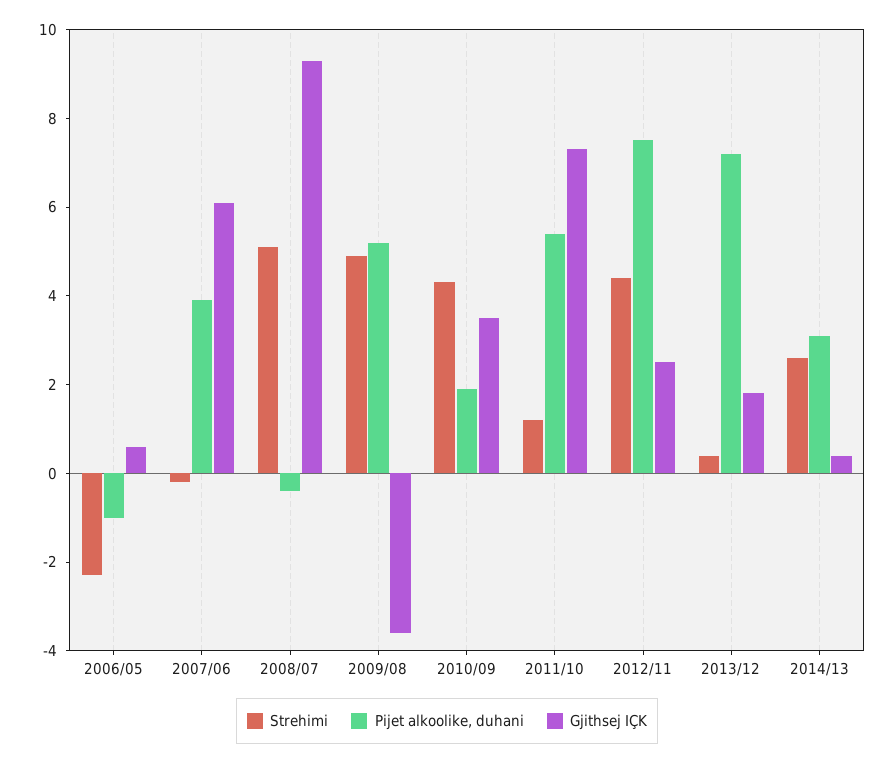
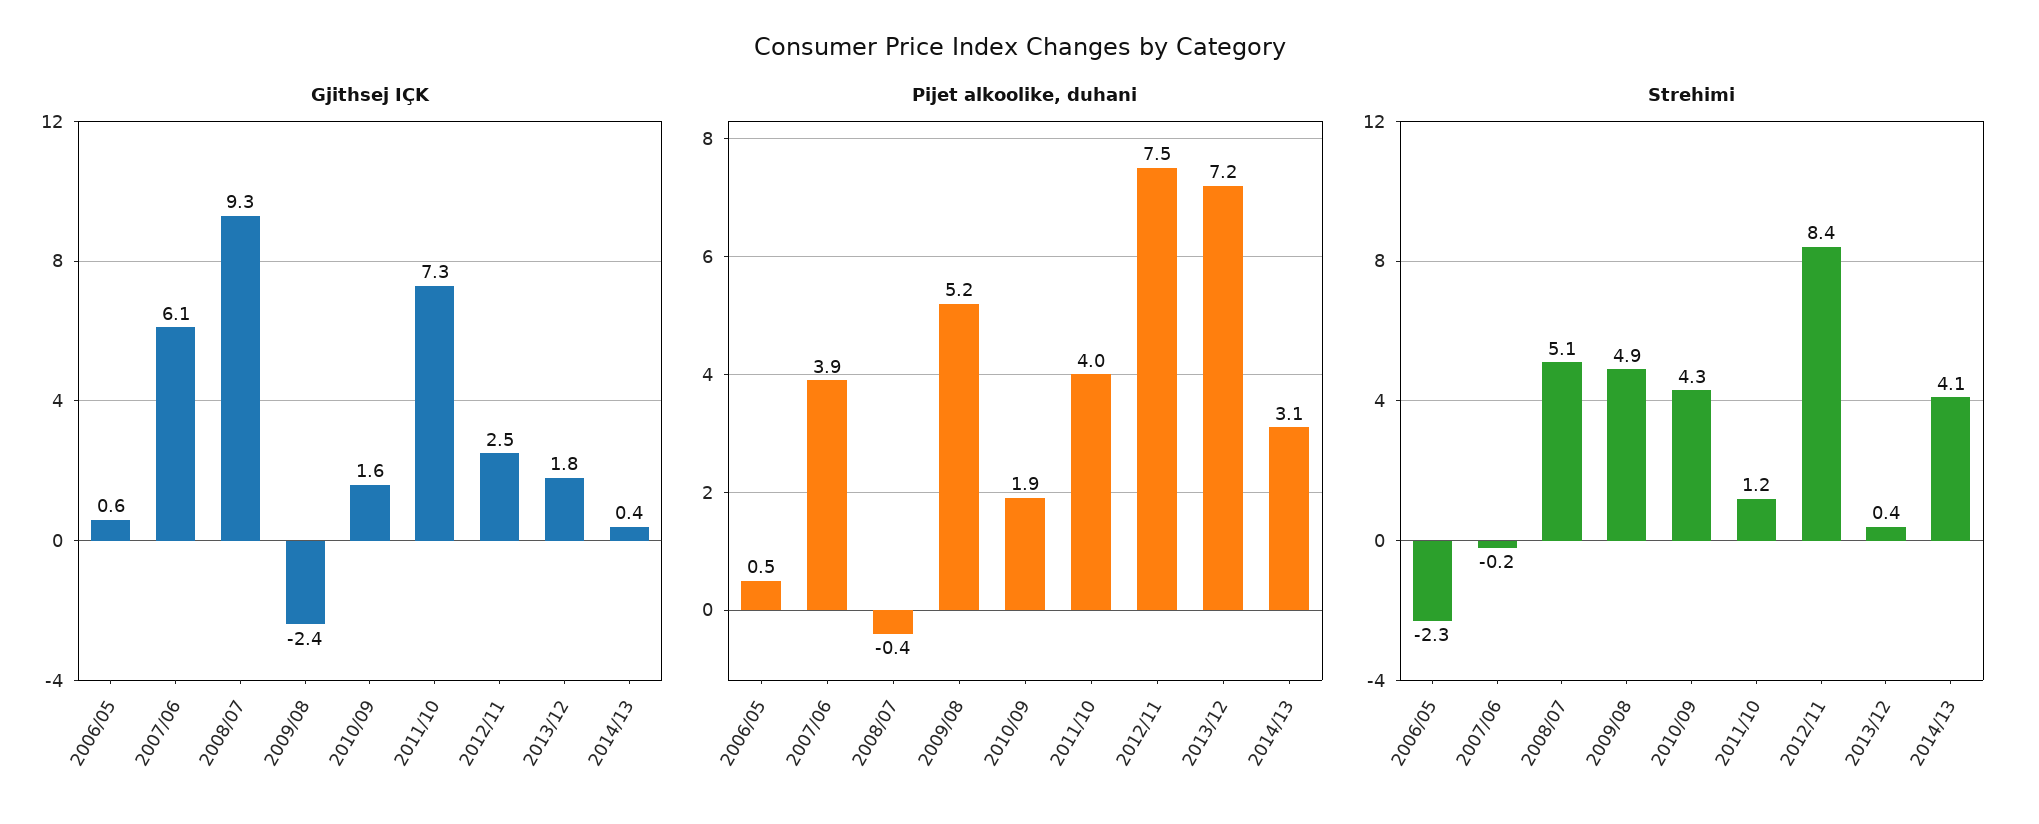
Pijet alkoolike, duhani, 2006/05: -1 -> 0.5
Gjithsej IÇK, 2009/08: -3.5 -> -2.4
Gjithsej IÇK, 2010/09: 3.5 -> 1.6
Pijet alkoolike, duhani, 2011/10: 5.5 -> 4
Strehimi, 2012/11: 4.5 -> 8.4
Strehimi, 2014/13: 2.5 -> 4.1

